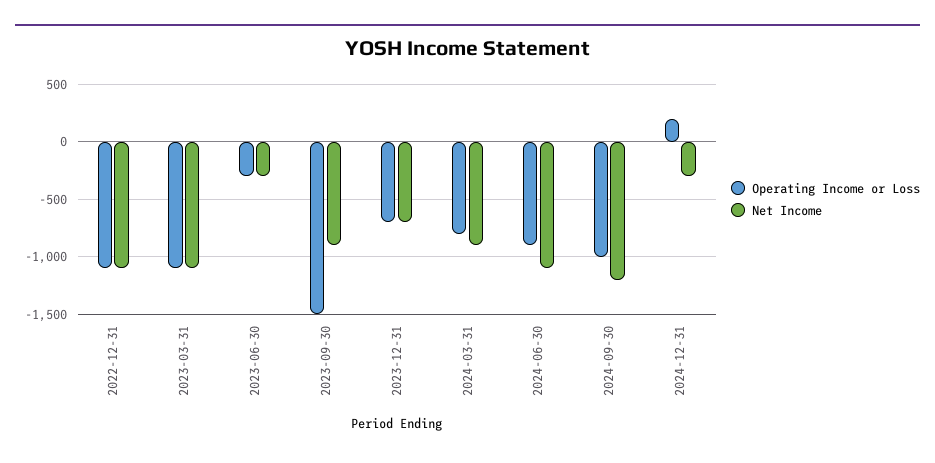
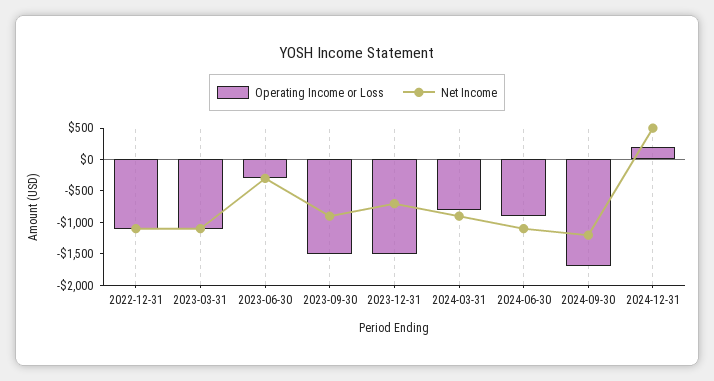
Operating Income or Loss, 2023-12-31: -700 -> -1500
Operating Income or Loss, 2024-09-30: -1000 -> -1750
Net Income, 2024-12-31: -300 -> 500

